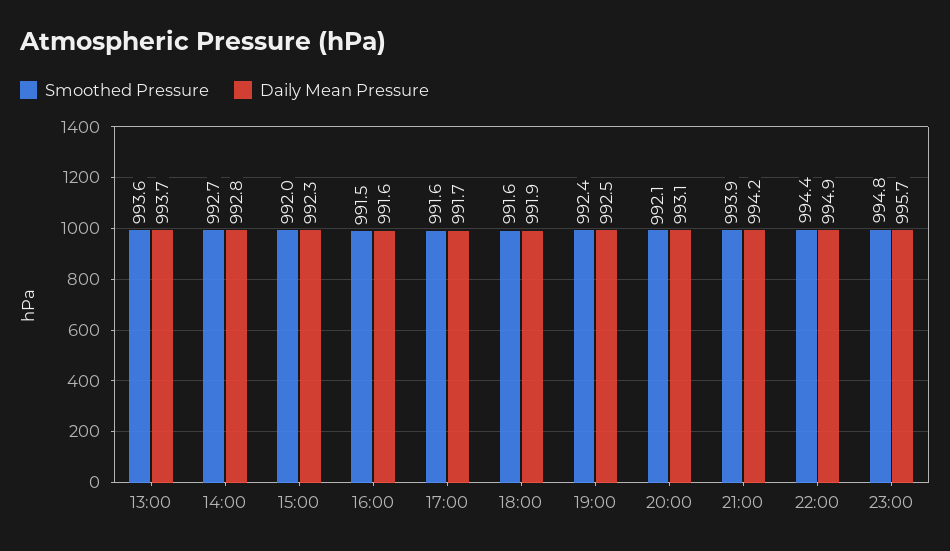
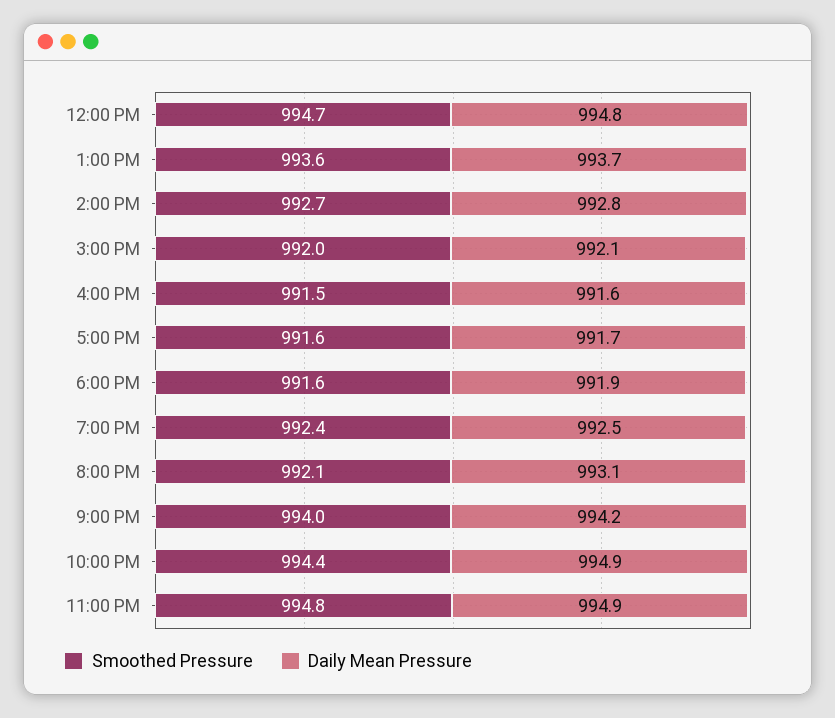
Daily Mean Pressure, 15:00: 992.3 -> 992.1
Smoothed Pressure, 21:00: 993.9 -> 994
Daily Mean Pressure, 23:00: 995.7 -> 994.9
Smoothed Pressure, 12:00 PM: none -> 994.7
Daily Mean Pressure, 12:00 PM: none -> 994.8

